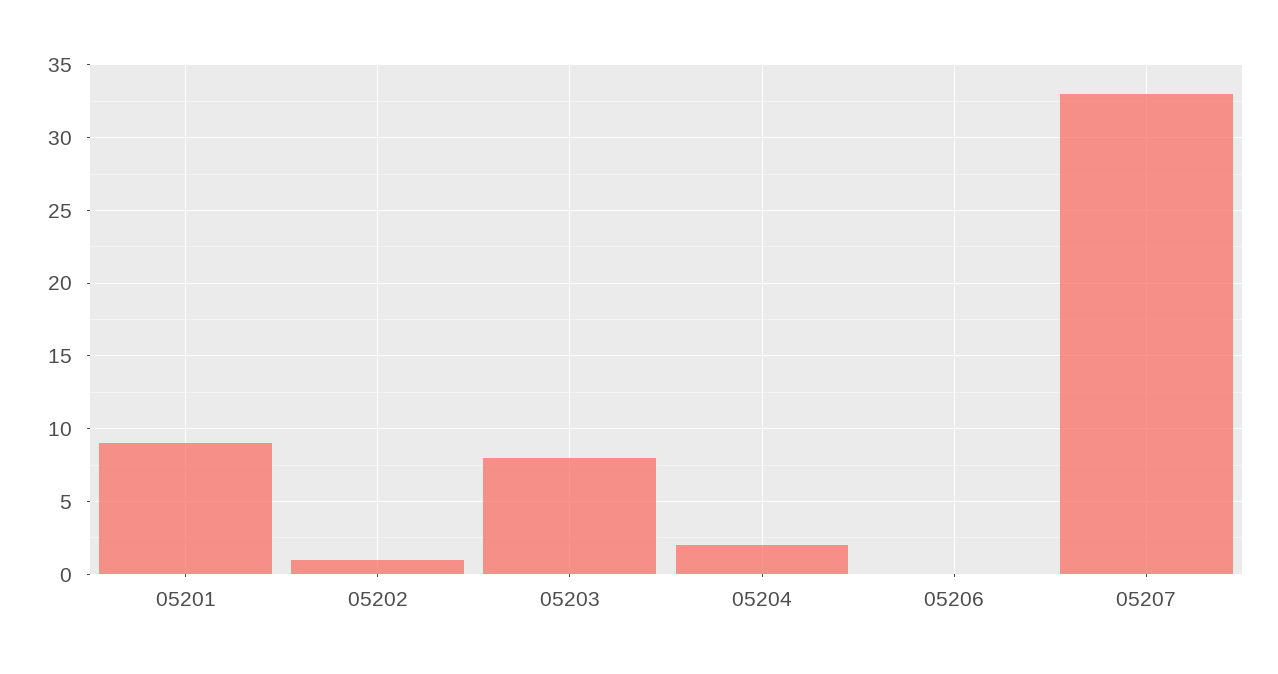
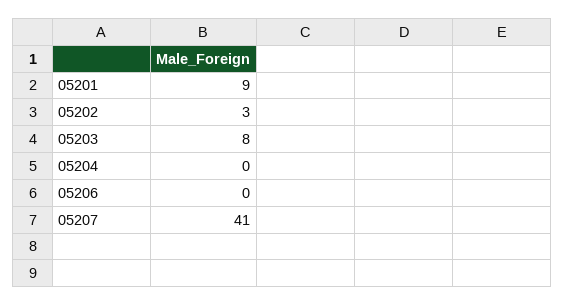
05202: 1 -> 3
05204: 2 -> 0
05207: 33 -> 41

